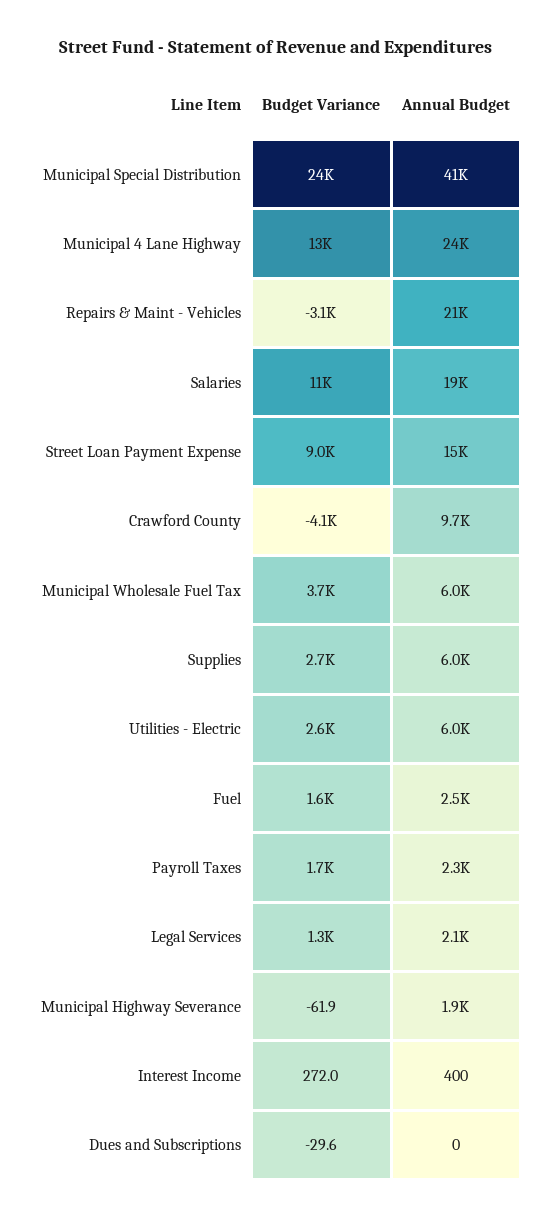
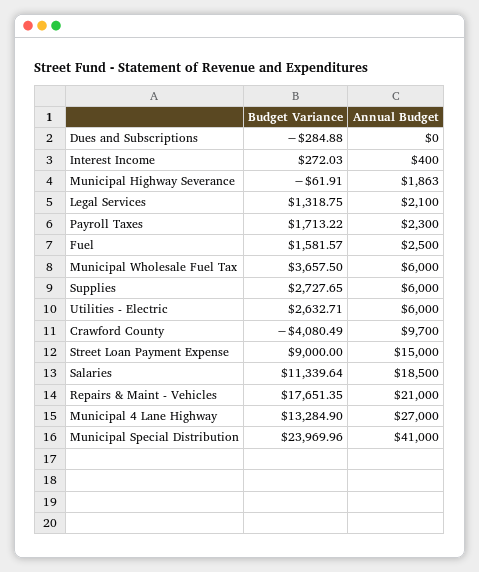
Annual Budget, Municipal 4 Lane Highway: 24000 -> 27000
Budget Variance, Repairs & Maint - Vehicles: -3100 -> 17651.35
Budget Variance, Dues and Subscriptions: -29.6 -> -284.88

